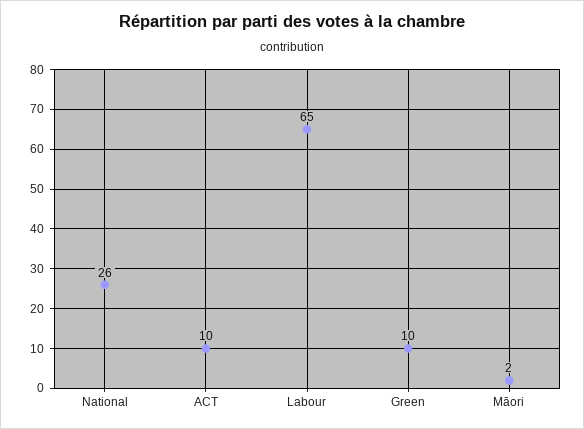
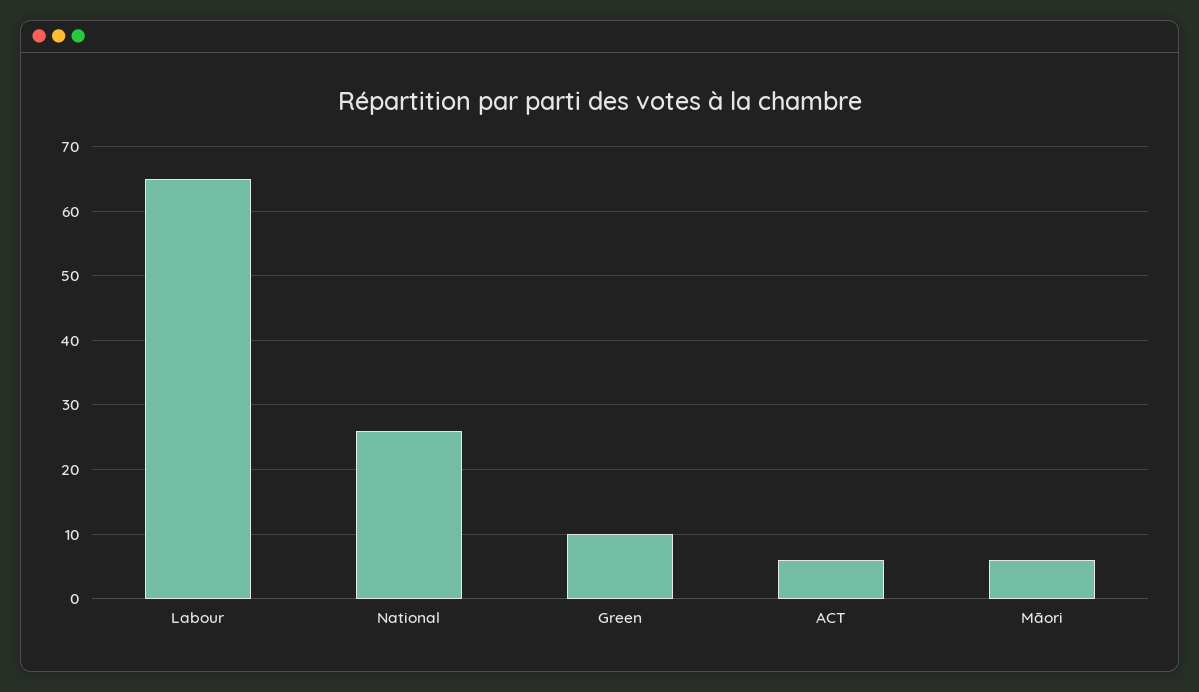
ACT: 10 -> 6
Māori: 2 -> 6

